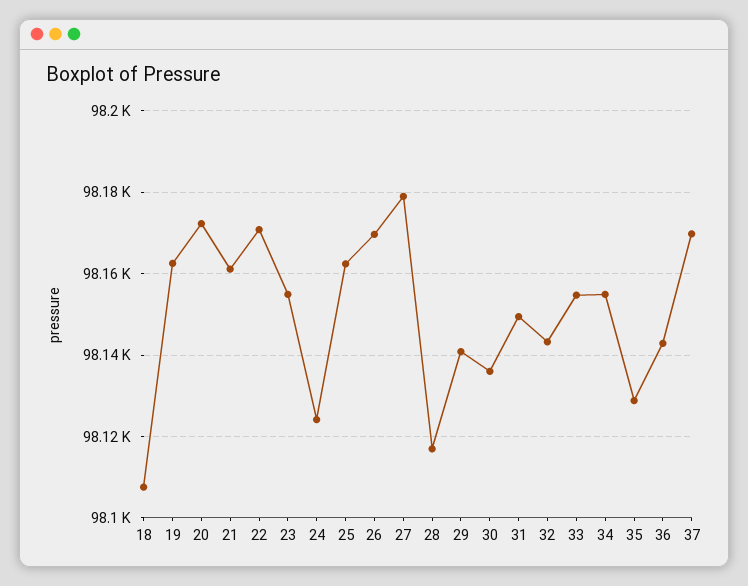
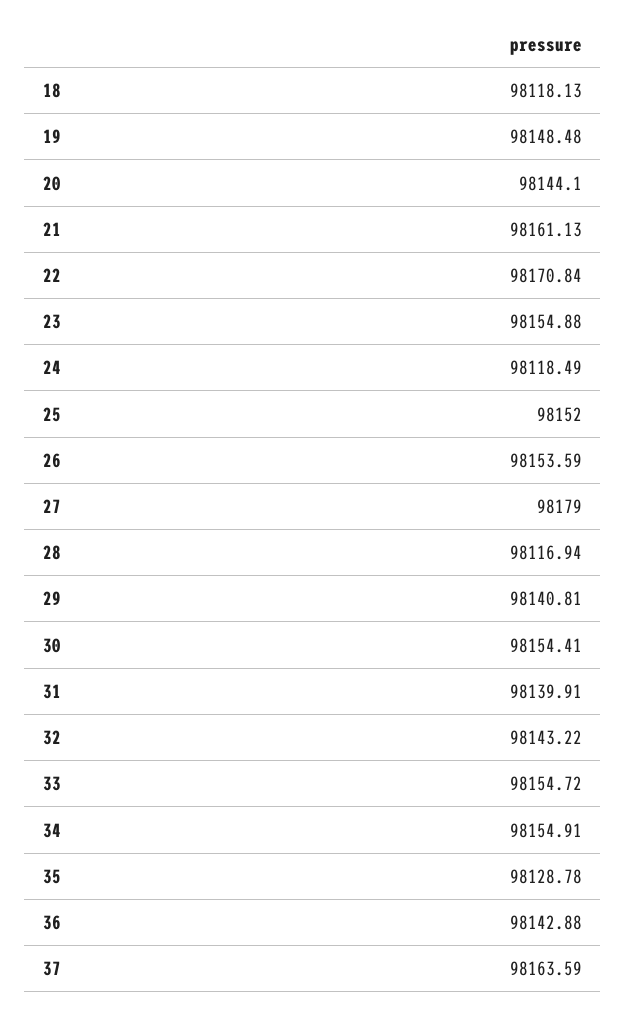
18: 98108 -> 98118.13
19: 98162 -> 98148.48
20: 98172 -> 98144.1
24: 98124 -> 98118.49
25: 98162 -> 98152
26: 98170 -> 98153.59
30: 98136 -> 98154.41
31: 98150 -> 98139.91
37: 98170 -> 98163.59

